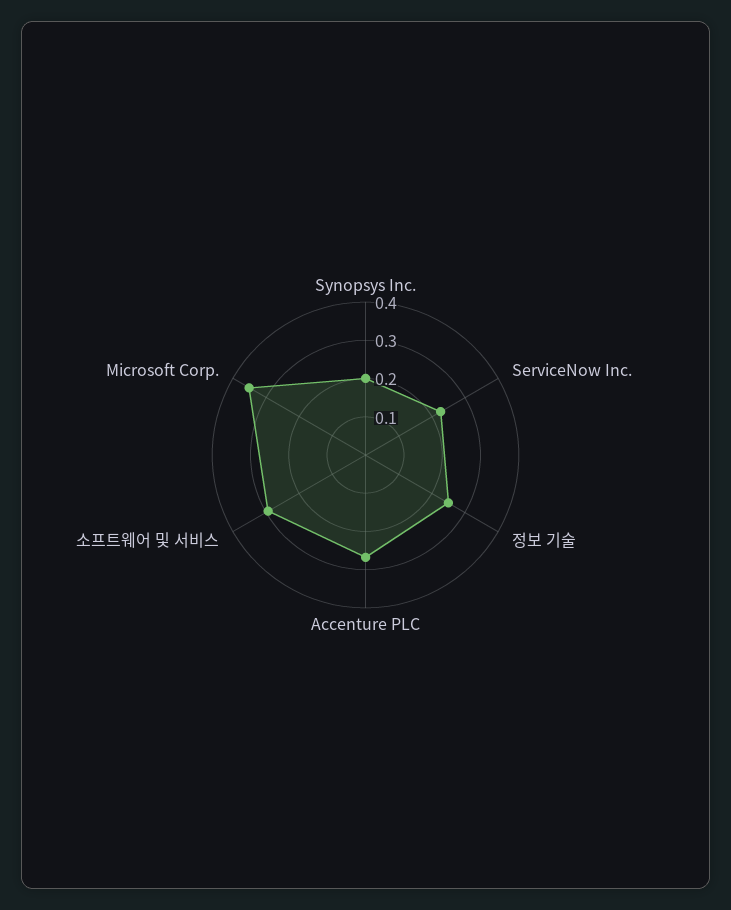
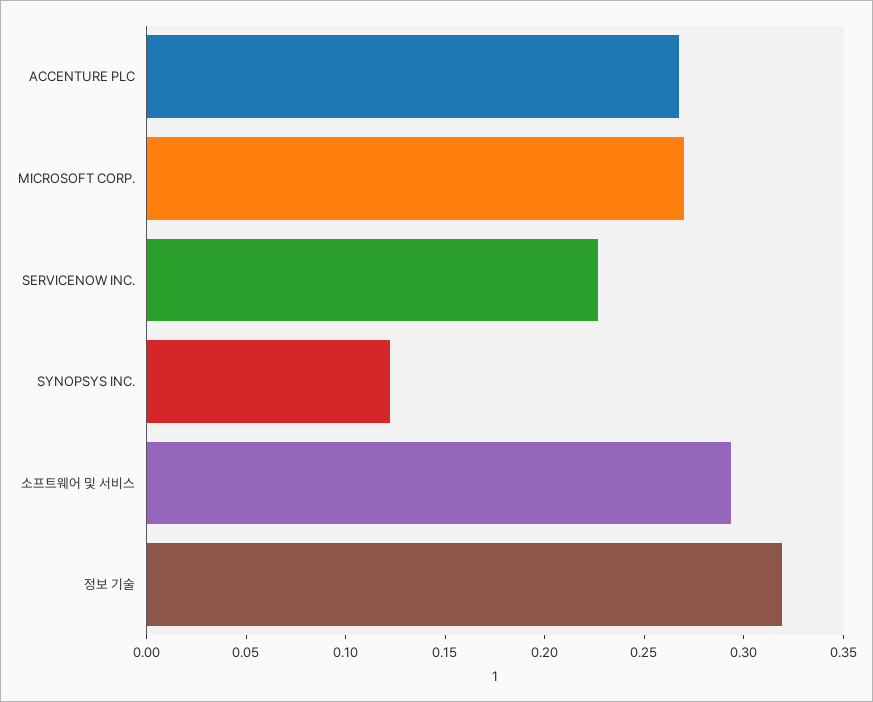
Synopsys Inc.: 0.2 -> 0.12
정보 기술: 0.25 -> 0.32
Microsoft Corp.: 0.35 -> 0.27

